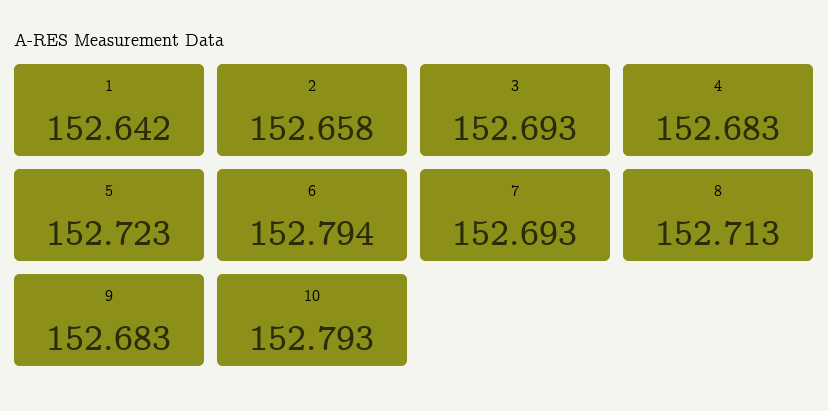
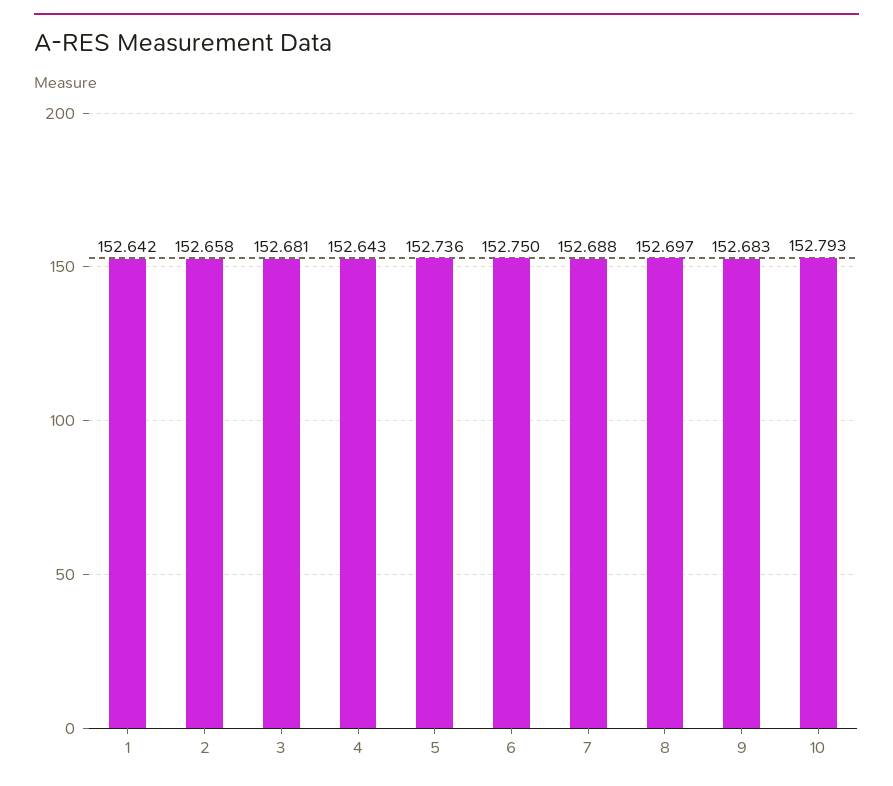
3: 152.693 -> 152.681
4: 152.683 -> 152.643
5: 152.723 -> 152.736
6: 152.794 -> 152.75
7: 152.693 -> 152.688
8: 152.713 -> 152.697

